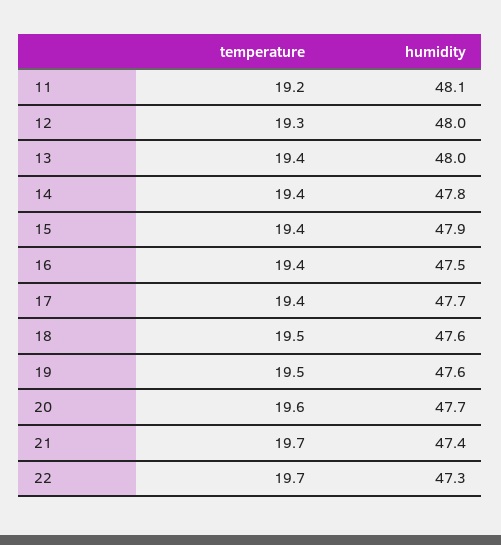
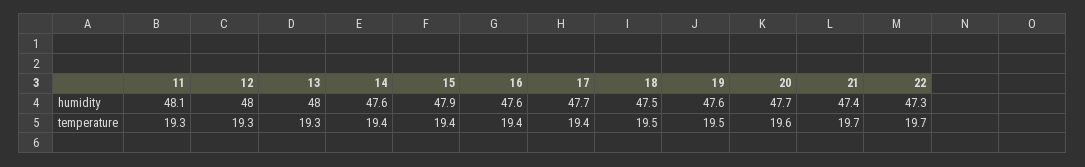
temperature, 11: 19.2 -> 19.3
temperature, 13: 19.4 -> 19.3
humidity, 14: 47.8 -> 47.6
humidity, 16: 47.5 -> 47.6
humidity, 18: 47.6 -> 47.5

